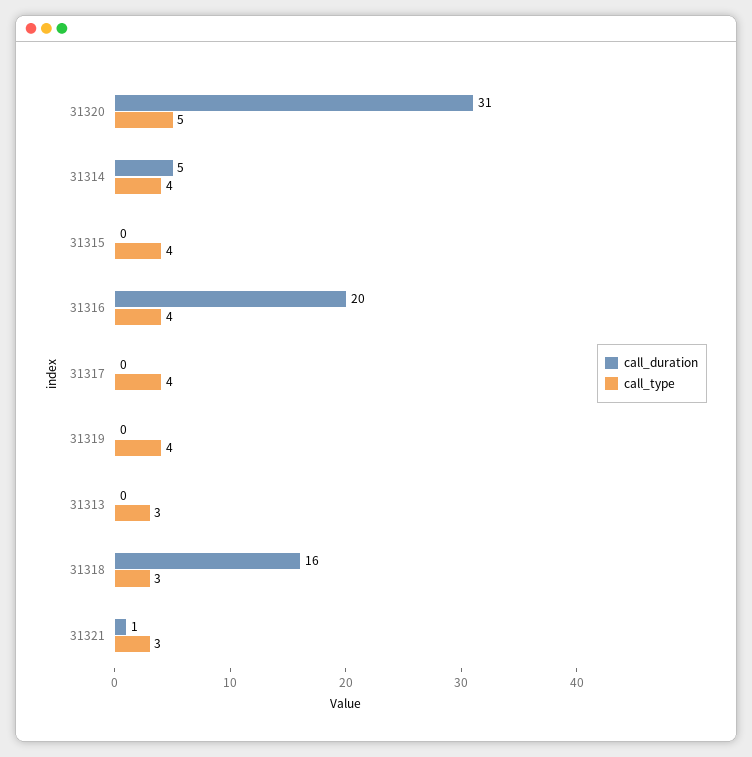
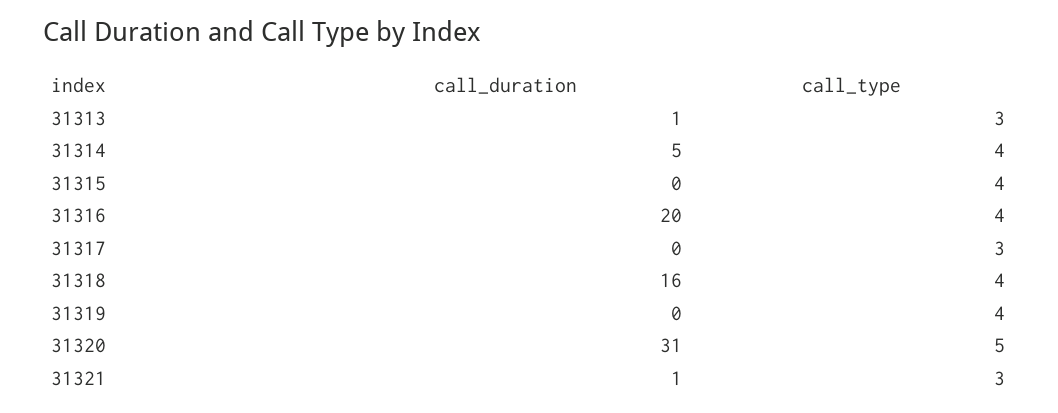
call_type, 31317: 4 -> 3
call_duration, 31313: 0 -> 1
call_type, 31318: 3 -> 4

